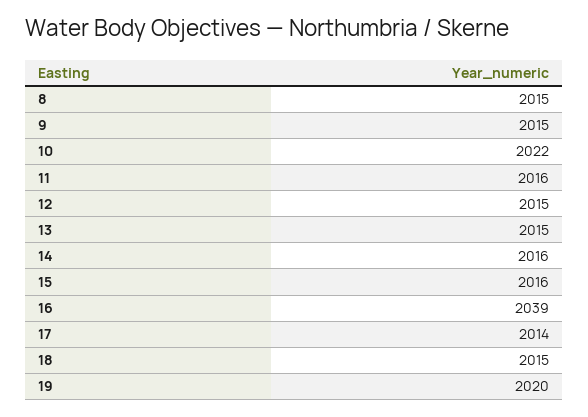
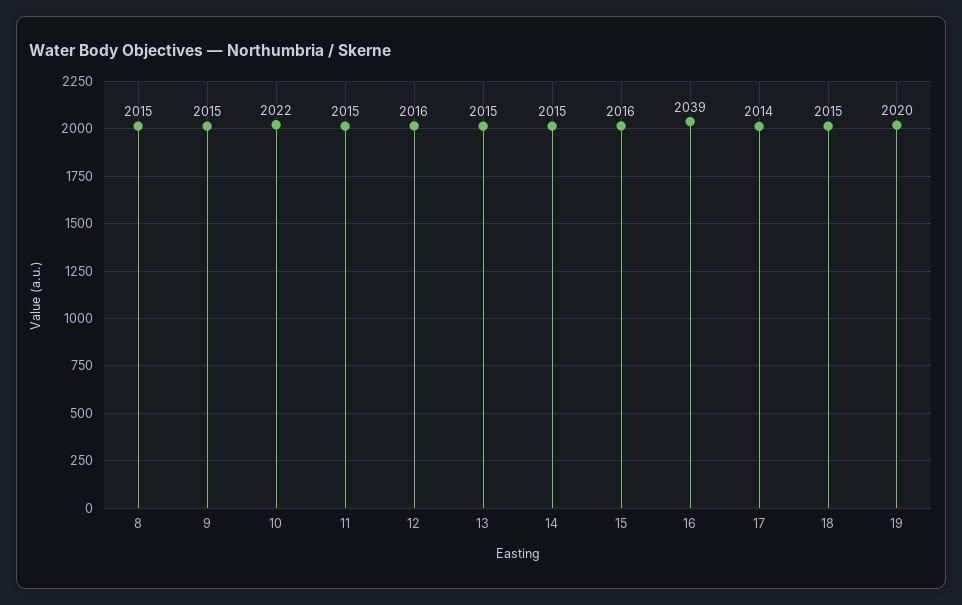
11: 2016 -> 2015
12: 2015 -> 2016
14: 2016 -> 2015

